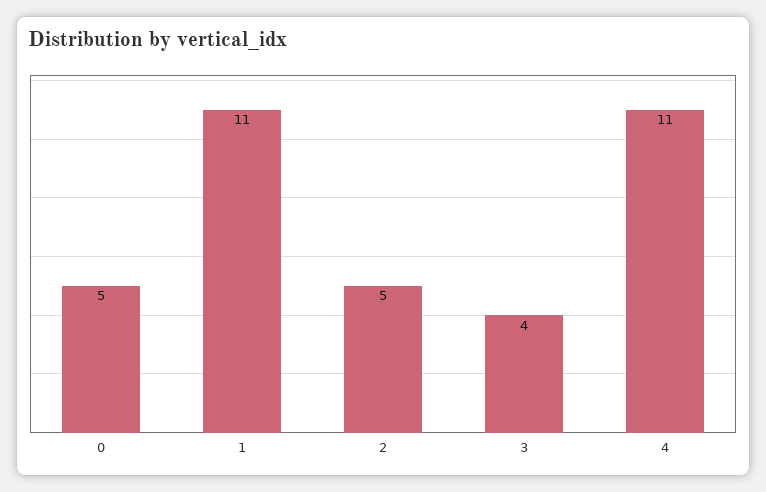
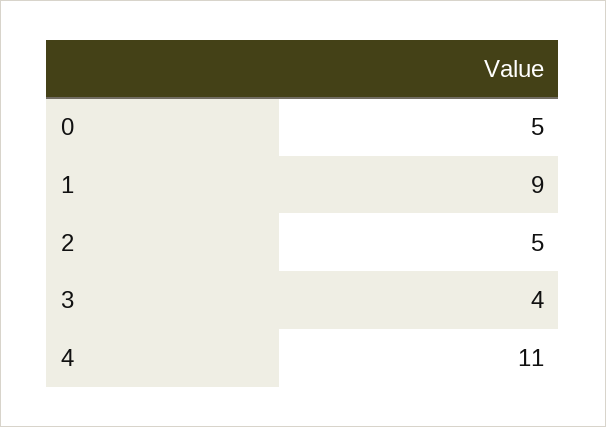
1: 11 -> 9

